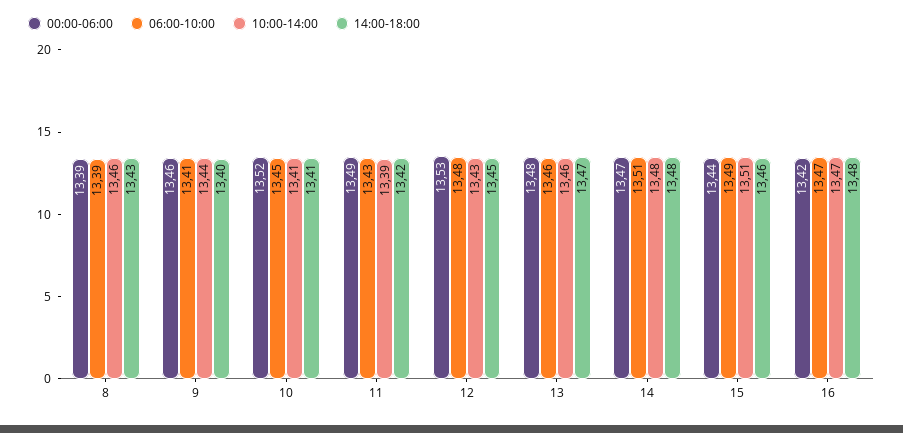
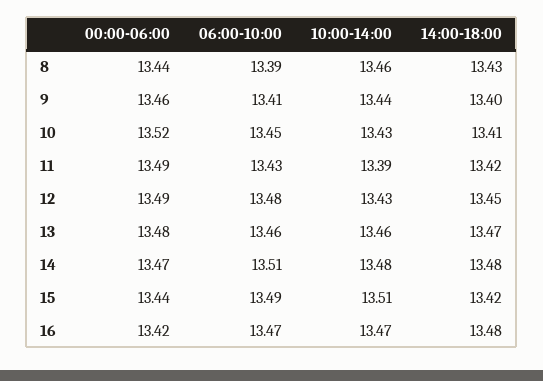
00:00-06:00, 8: 13.39 -> 13.44
10:00-14:00, 10: 13.41 -> 13.43
00:00-06:00, 12: 13.53 -> 13.49
14:00-18:00, 15: 13.46 -> 13.42

